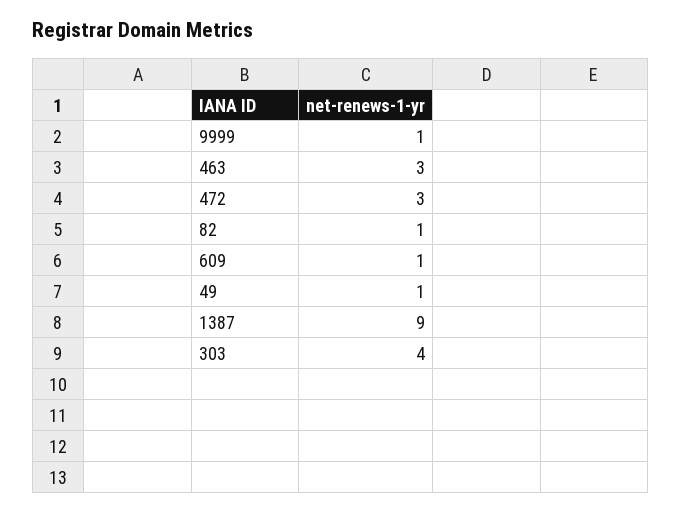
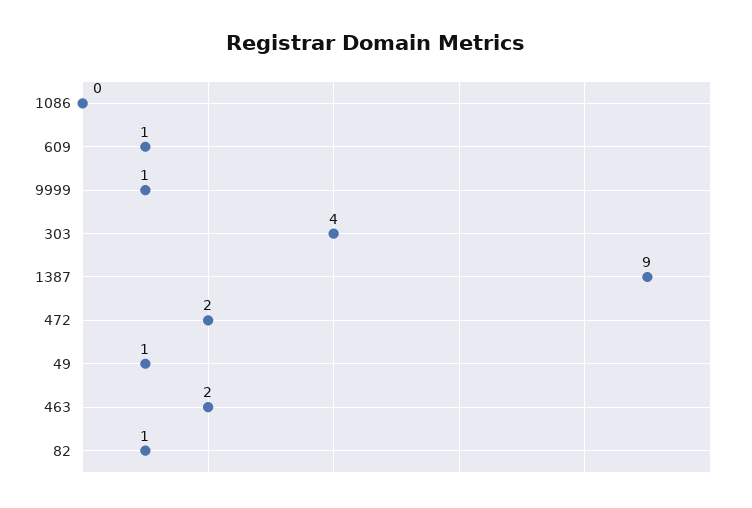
463: 3 -> 2
472: 3 -> 2
1086: none -> 0

